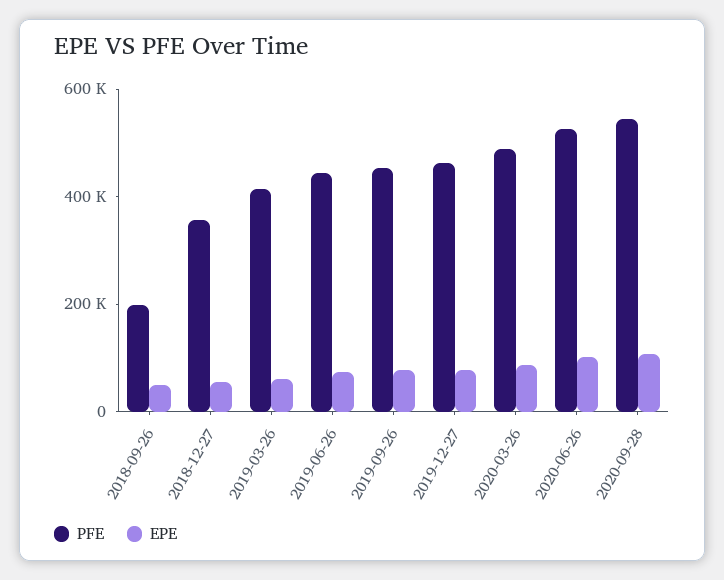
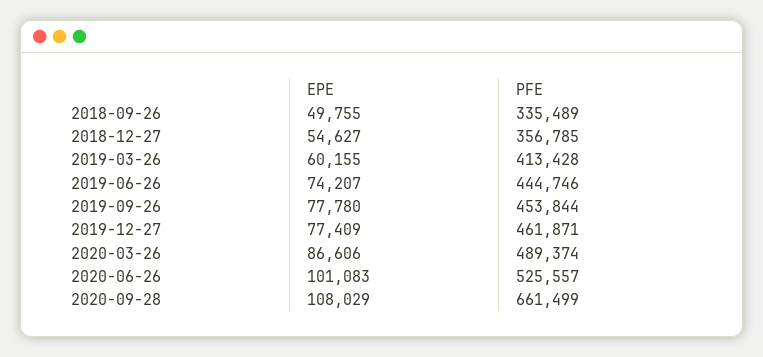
PFE, 2018-09-26: 200000 -> 335489
PFE, 2020-09-28: 550000 -> 661499

